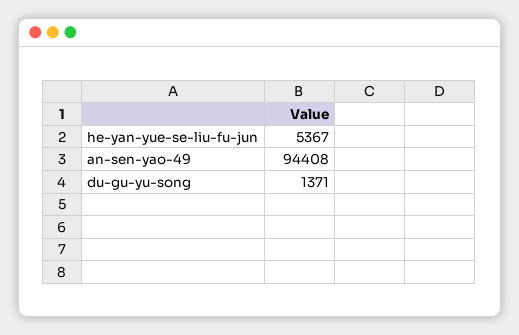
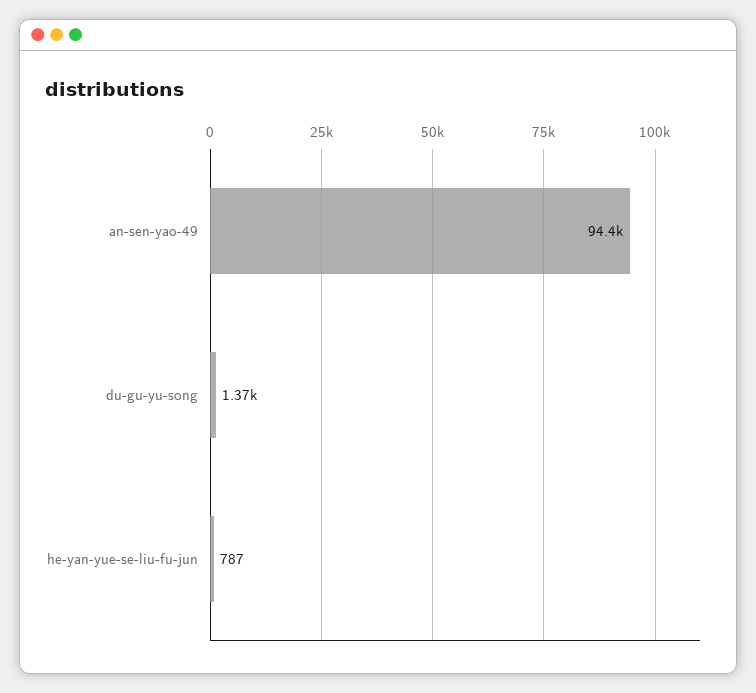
he-yan-yue-se-liu-fu-jun: 5367 -> 787

